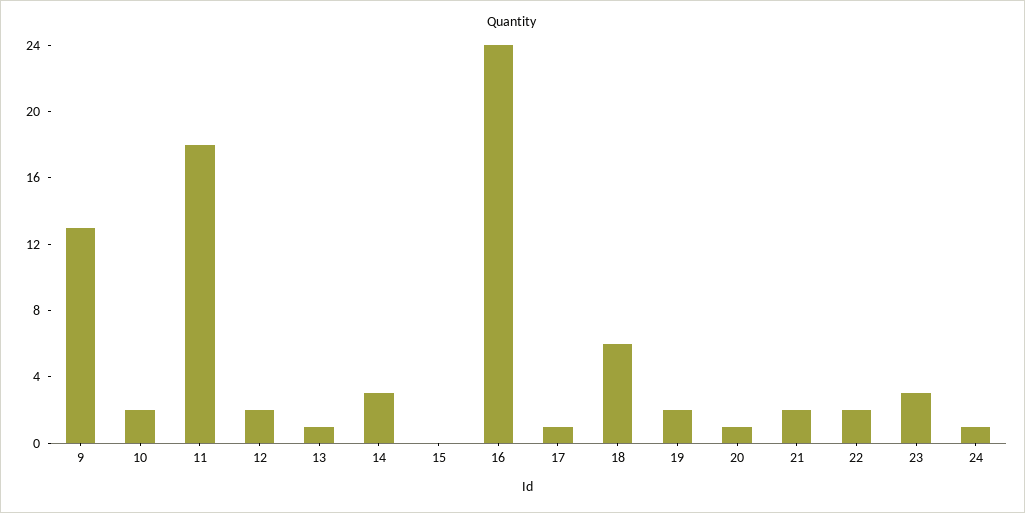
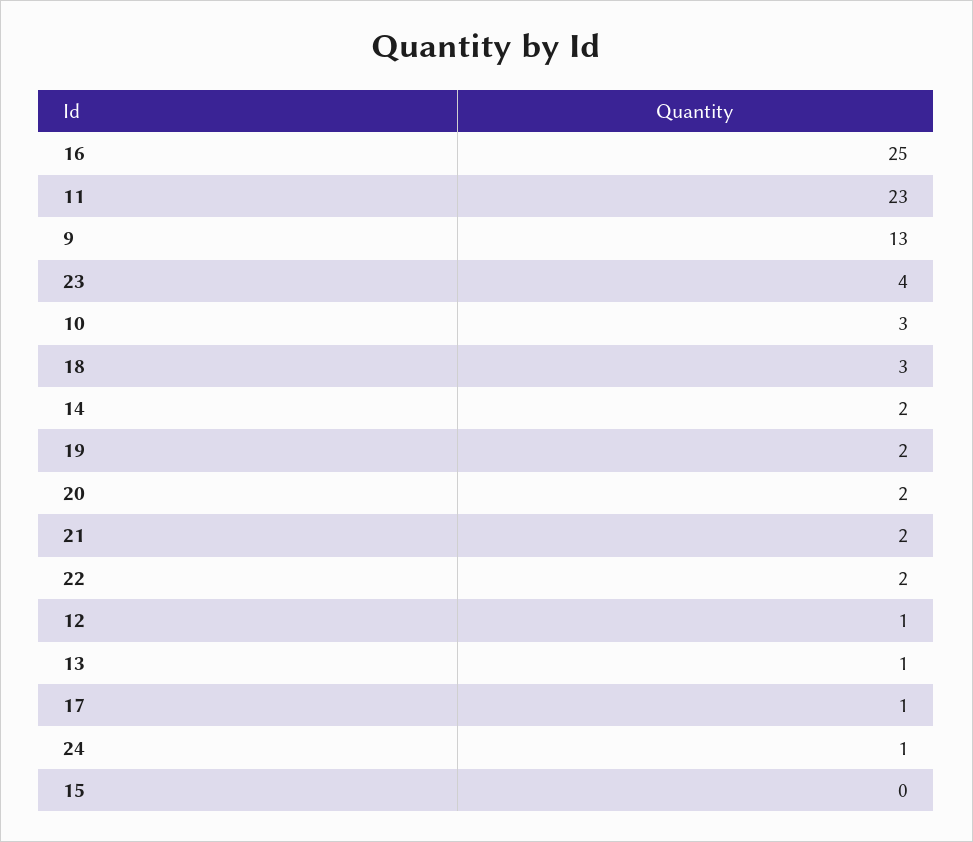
10: 2 -> 3
11: 18 -> 23
12: 2 -> 1
14: 3 -> 2
16: 24 -> 25
18: 6 -> 3
20: 1 -> 2
23: 3 -> 4

